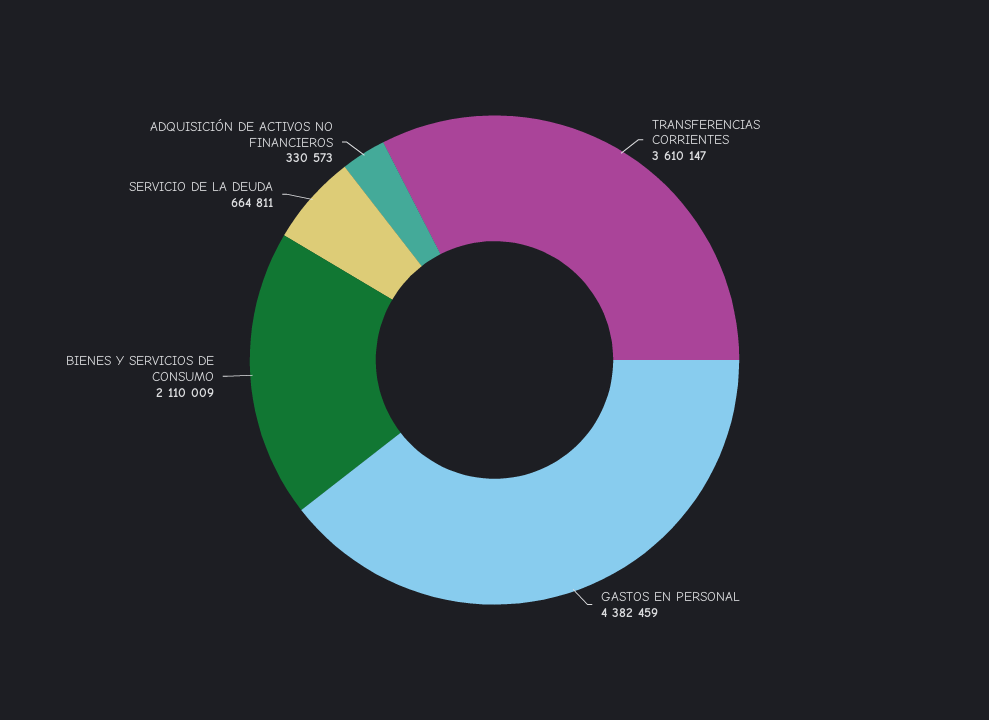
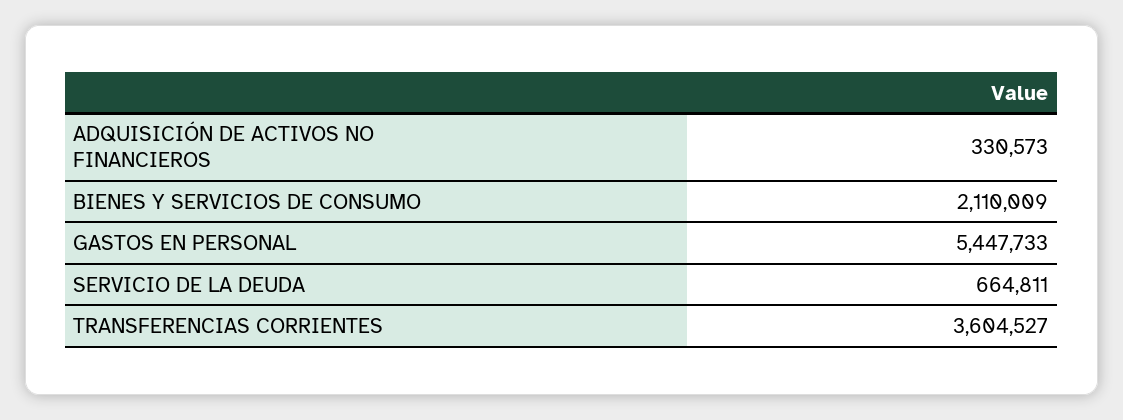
TRANSFERENCIAS CORRIENTES: 3610147 -> 3604527
GASTOS EN PERSONAL: 4382459 -> 5447733

